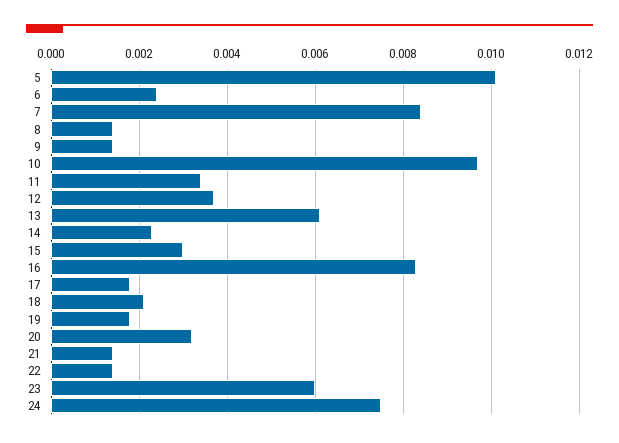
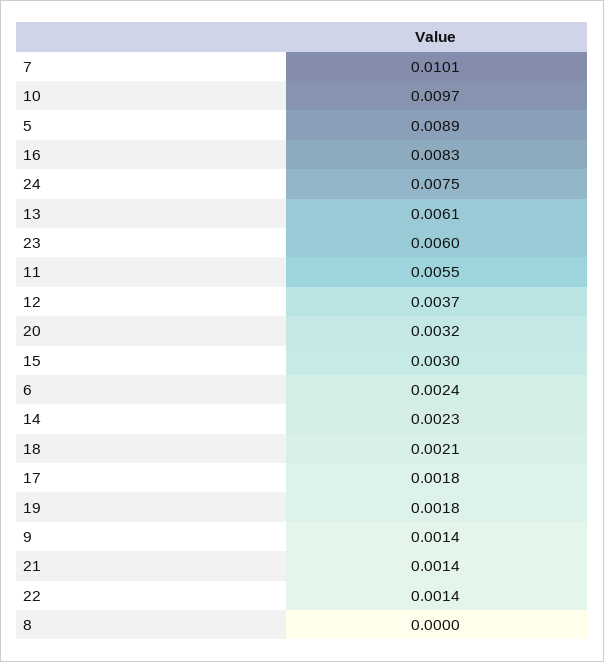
5: 0.01 -> 0.0089
7: 0.0085 -> 0.0101
8: 0.0015 -> 0
11: 0.0035 -> 0.0055

